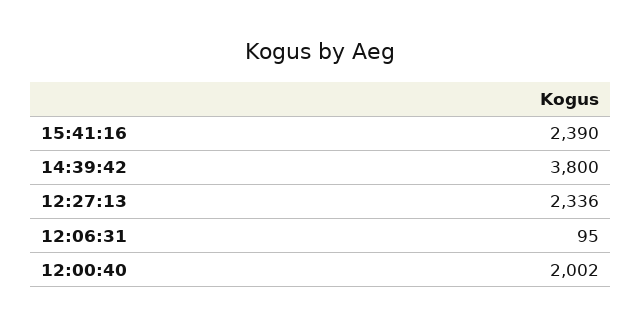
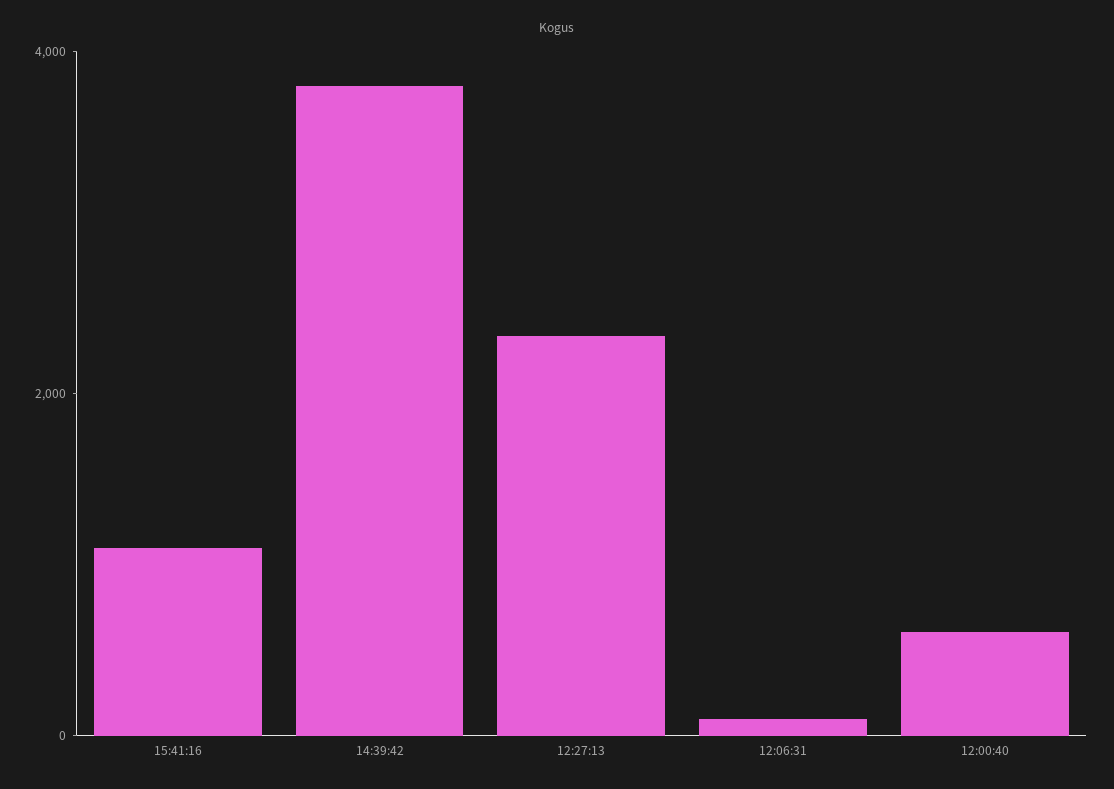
15:41:16: 2390 -> 1000
12:00:40: 2002 -> 500

